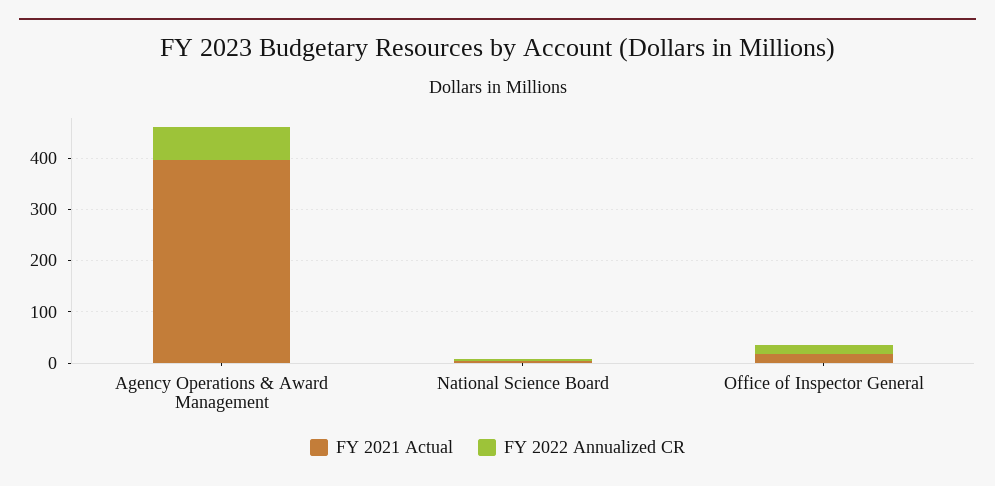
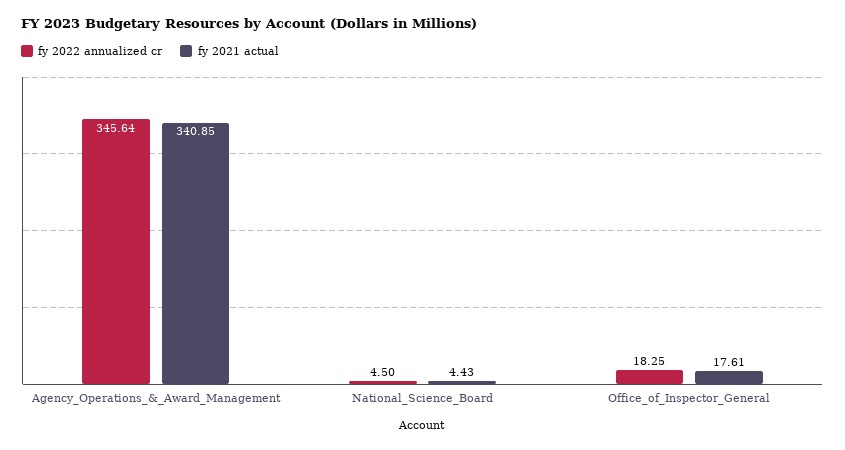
FY 2021 Actual, Agency Operations & Award Management: 400 -> 340.85
FY 2022 Annualized CR, Agency Operations & Award Management: 60 -> 345.64

